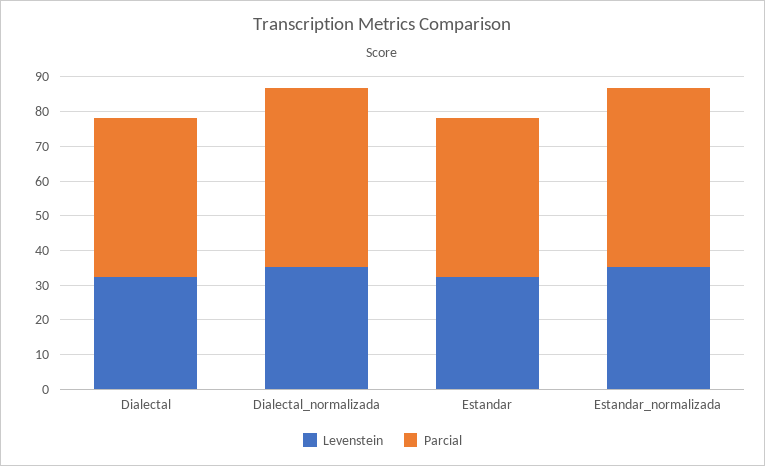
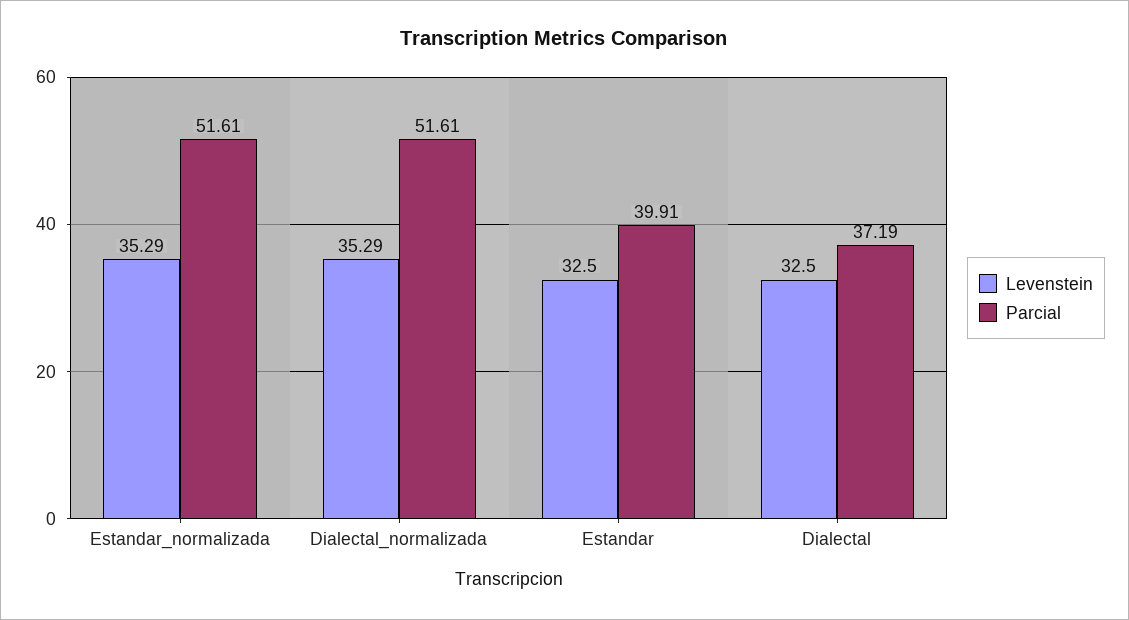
Parcial, Dialectal: 45 -> 37.19
Parcial, Estandar: 45 -> 39.91

